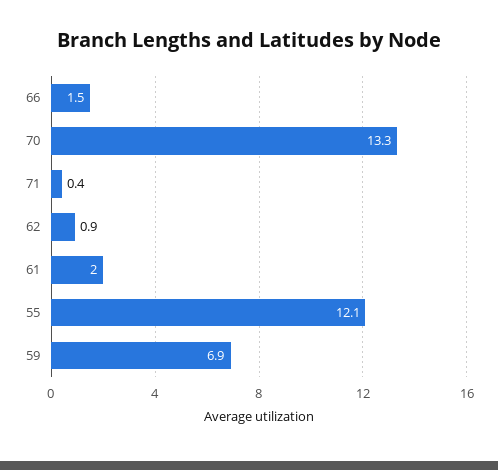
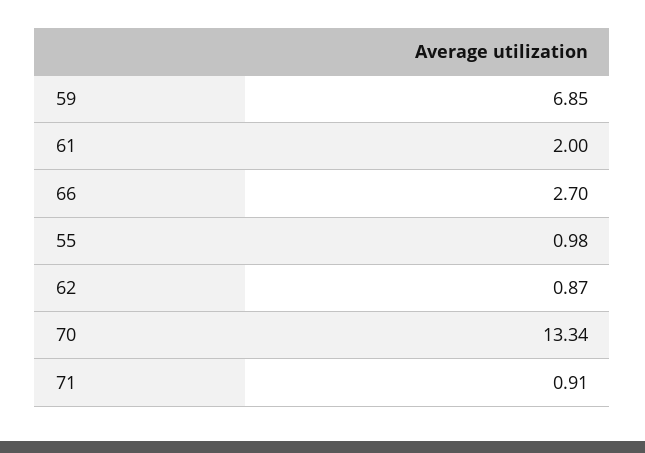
66: 1.5 -> 2.7
71: 0.4 -> 0.91
55: 12.1 -> 0.98

